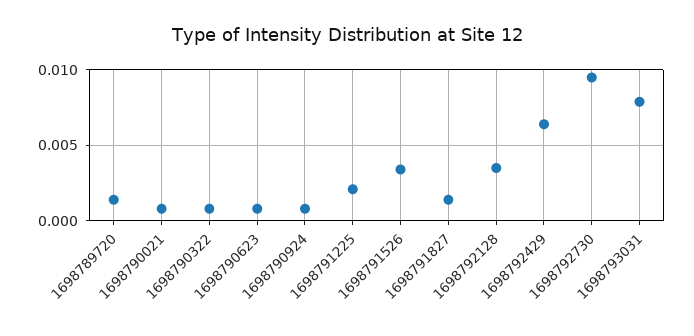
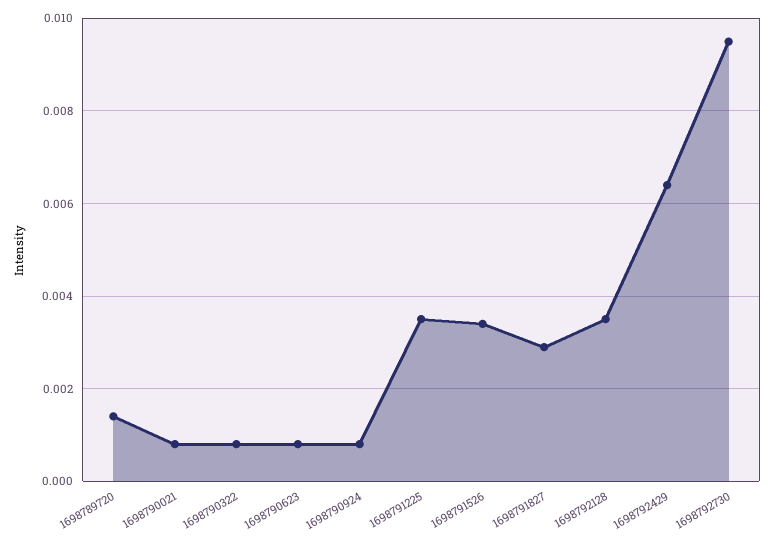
1698791225: 0.002 -> 0.0035
1698791827: 0.0015 -> 0.003
1698793031: 0.008 -> none

